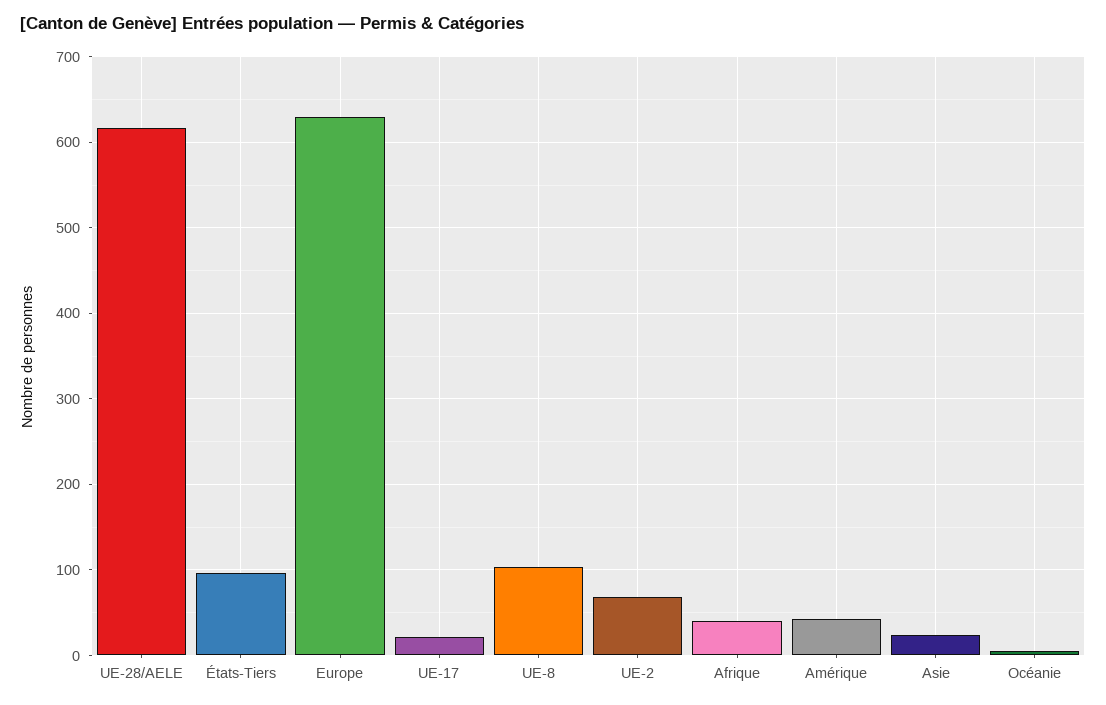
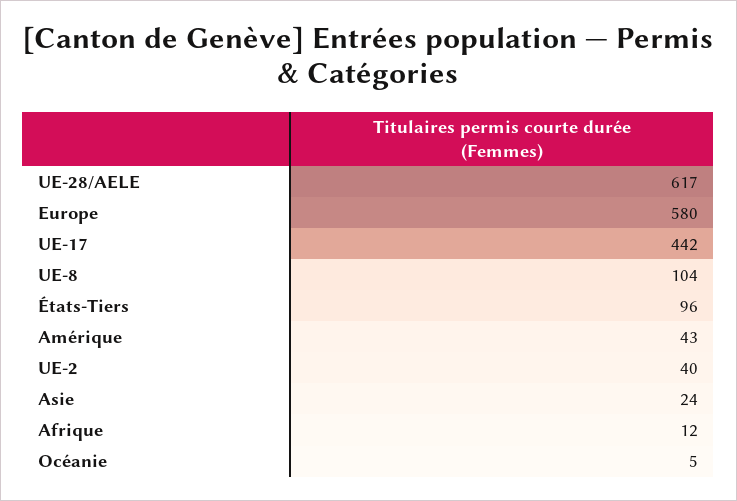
Europe: 630 -> 580
UE-17: 20 -> 442
UE-2: 70 -> 40
Afrique: 40 -> 12

